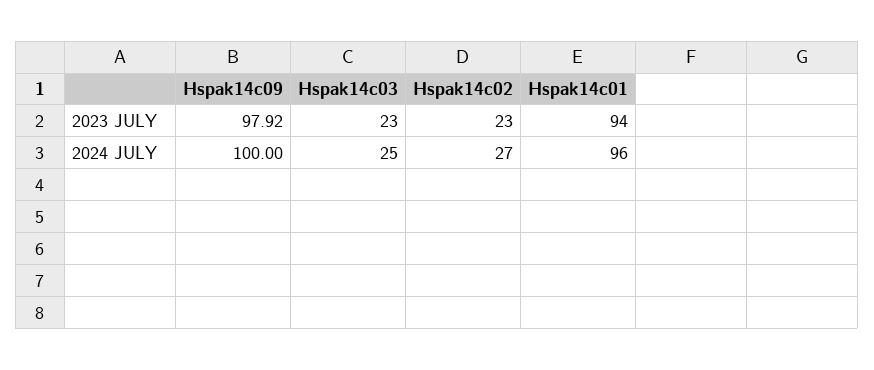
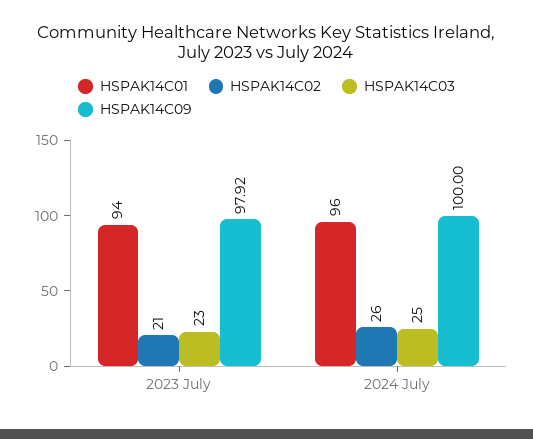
Hspak14c02, 2023 JULY: 23 -> 21
Hspak14c02, 2024 JULY: 27 -> 26

